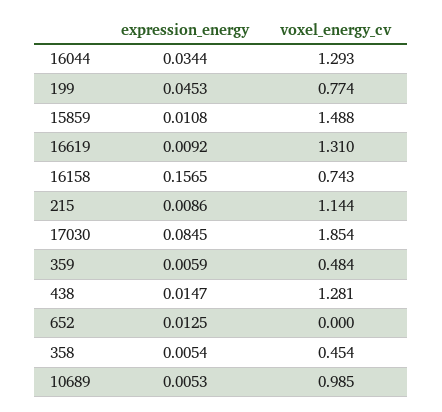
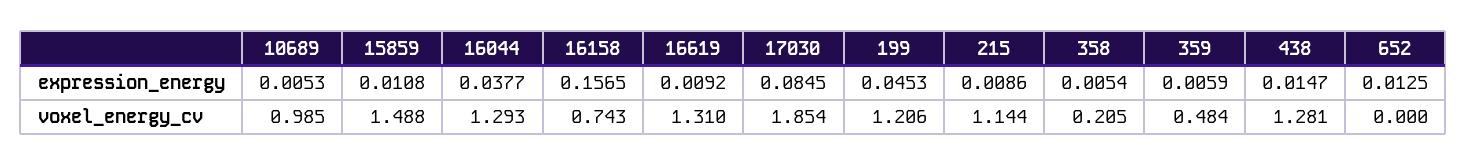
expression_energy, 16044: 0.0344 -> 0.0377
voxel_energy_cv, 199: 0.774 -> 1.206
voxel_energy_cv, 358: 0.454 -> 0.205

